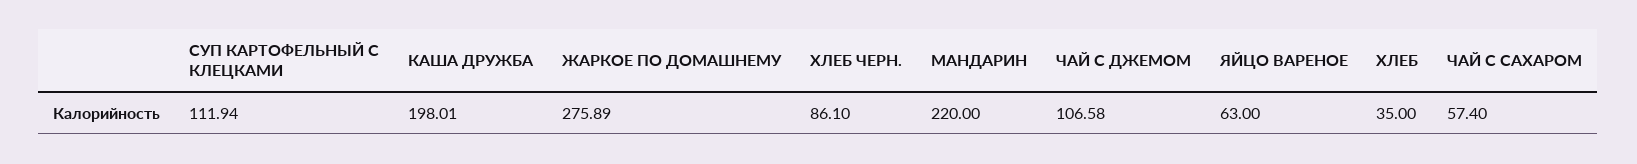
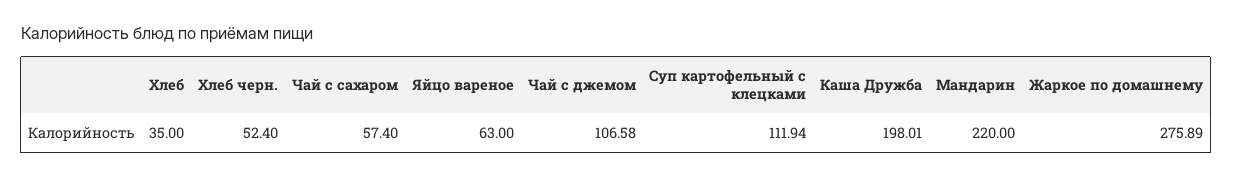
ХЛЕБ ЧЕРН.: 86.1 -> 52.4

